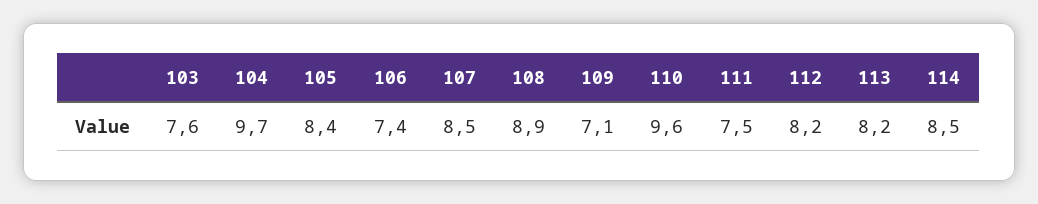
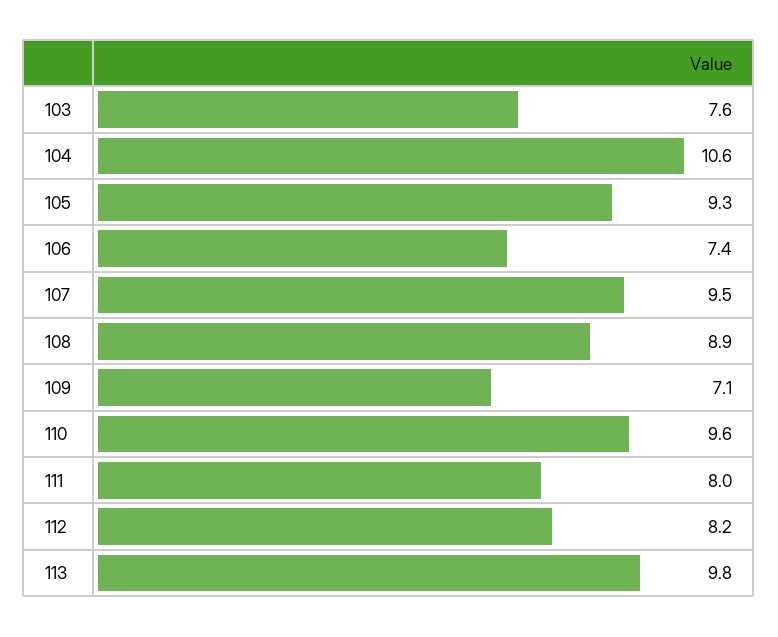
104: 9.7 -> 10.6
105: 8.4 -> 9.3
107: 8.5 -> 9.5
111: 7.5 -> 8
113: 8.2 -> 9.8
114: 8.5 -> none

